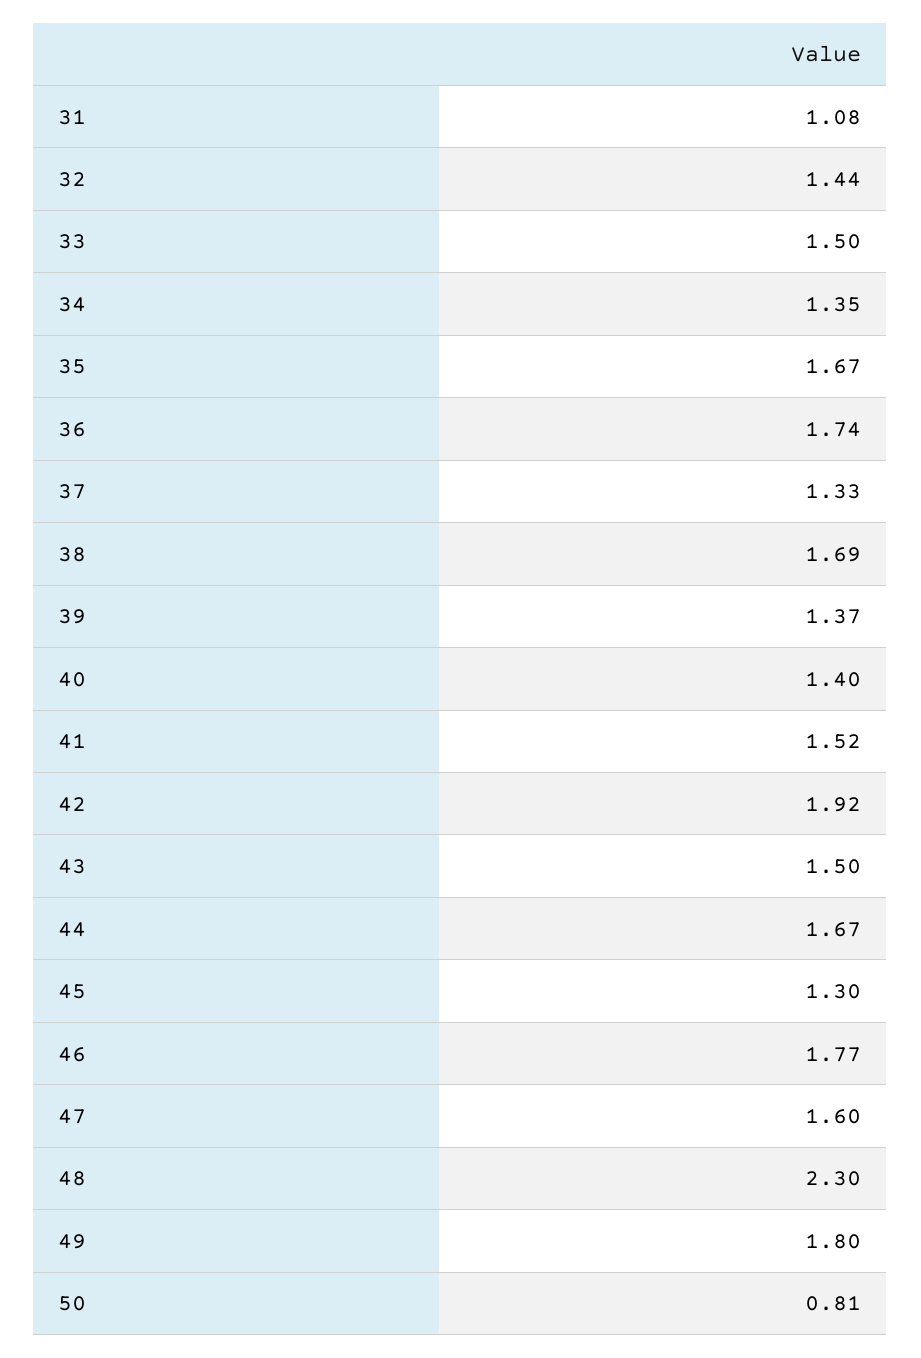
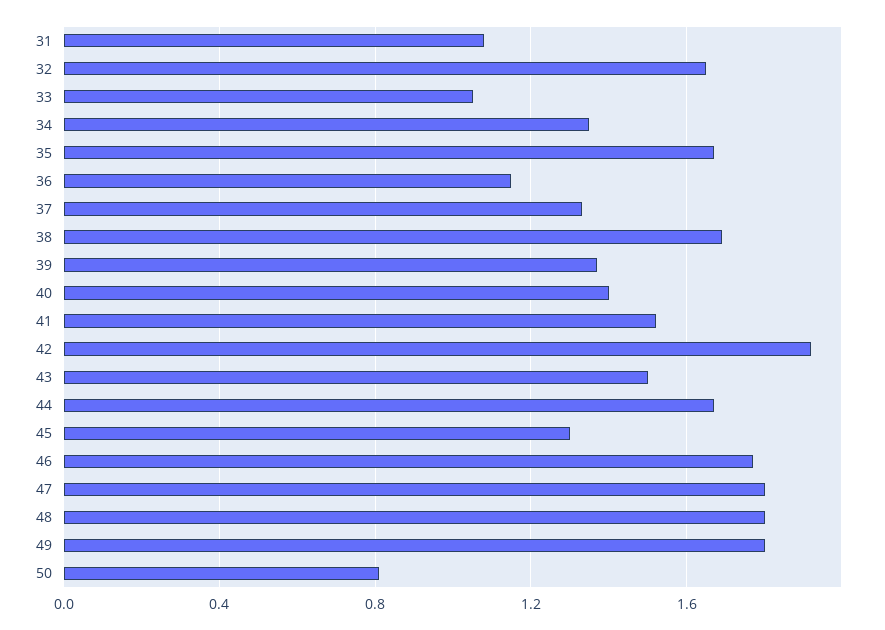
32: 1.44 -> 1.65
33: 1.5 -> 1.05
36: 1.74 -> 1.15
47: 1.6 -> 1.8
48: 2.3 -> 1.8

